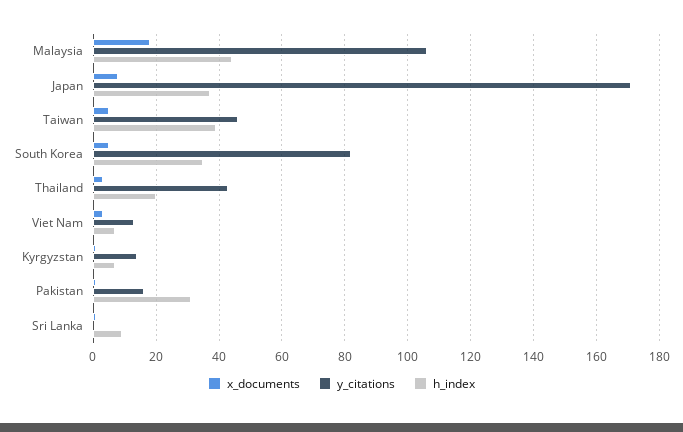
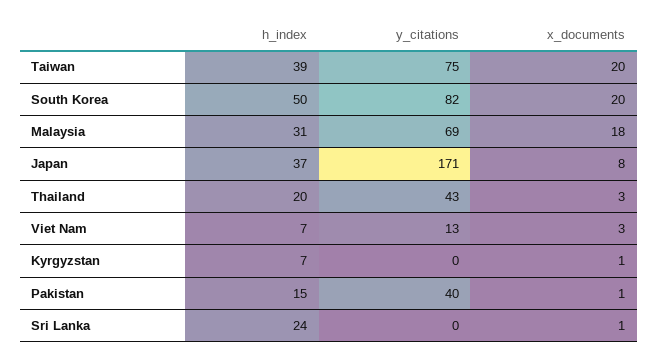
y_citations, Malaysia: 105 -> 69
h_index, Malaysia: 45 -> 31
x_documents, Taiwan: 5 -> 20
y_citations, Taiwan: 45 -> 75
x_documents, South Korea: 5 -> 20
h_index, South Korea: 35 -> 50
y_citations, Kyrgyzstan: 15 -> 0
y_citations, Pakistan: 15 -> 40
h_index, Pakistan: 30 -> 15
h_index, Sri Lanka: 10 -> 24

